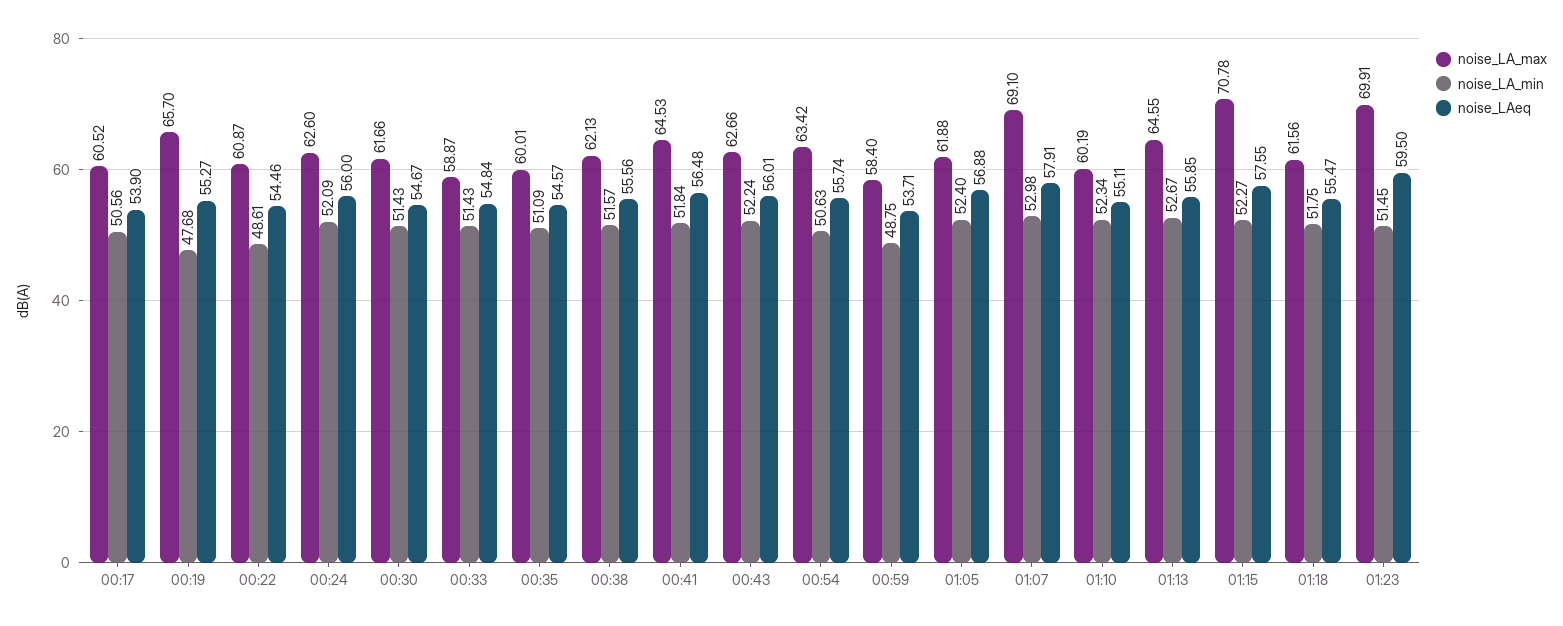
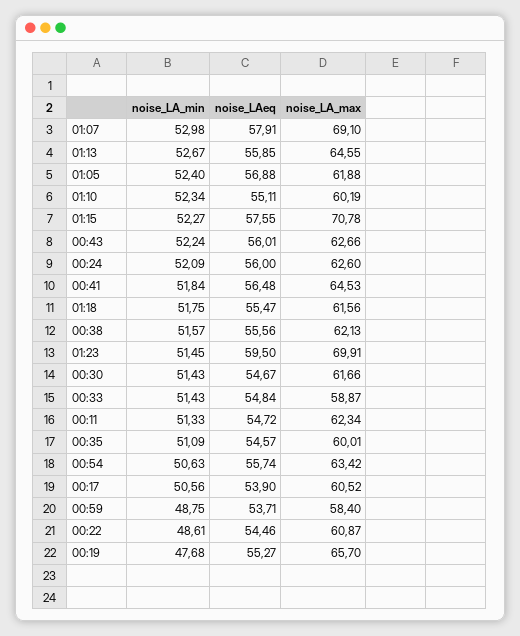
noise_LA_min, 00:11: none -> 51.33
noise_LAeq, 00:11: none -> 54.72
noise_LA_max, 00:11: none -> 62.34

